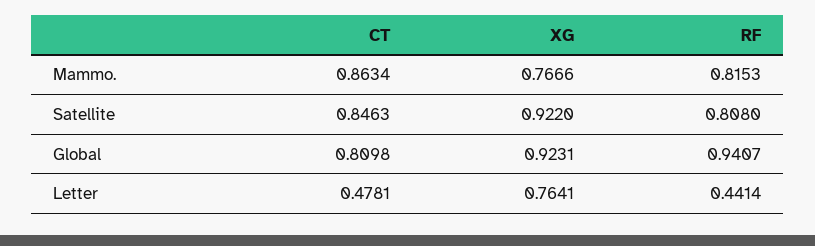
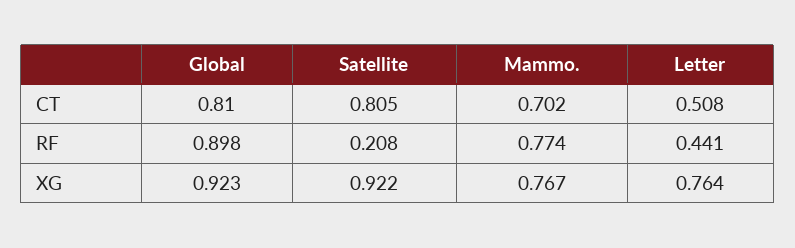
CT, Mammo.: 0.8634 -> 0.702
RF, Mammo.: 0.8153 -> 0.774
CT, Satellite: 0.8463 -> 0.805
RF, Satellite: 0.808 -> 0.208
RF, Global: 0.9407 -> 0.898
CT, Letter: 0.4781 -> 0.508

